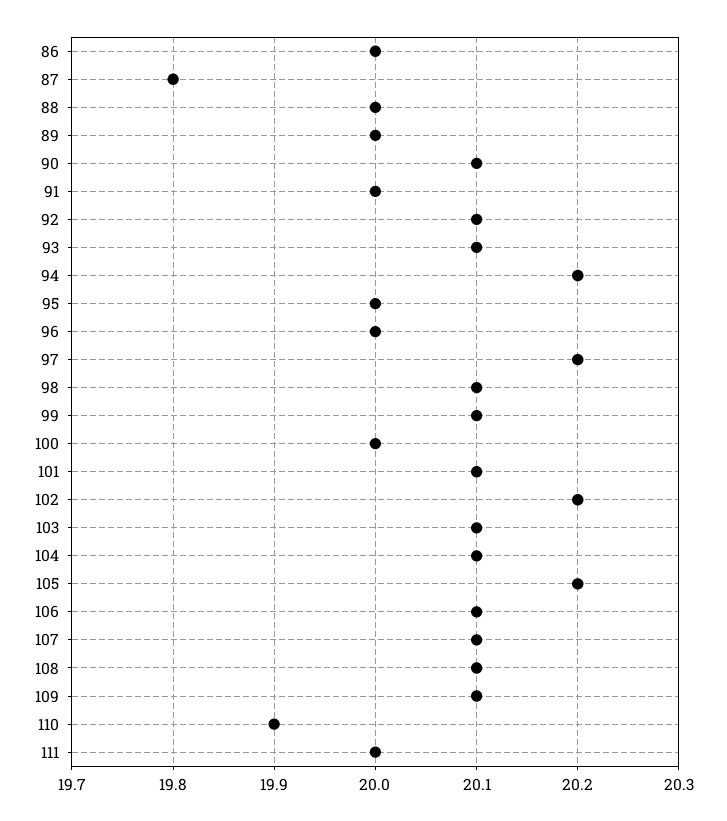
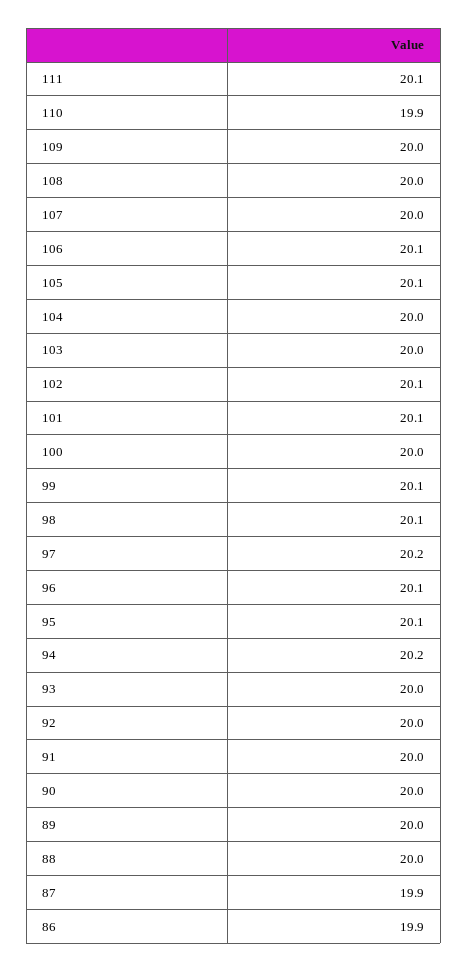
86: 20 -> 19.9
87: 19.8 -> 19.9
90: 20.1 -> 20
92: 20.1 -> 20
93: 20.1 -> 20
95: 20 -> 20.1
96: 20 -> 20.1
102: 20.2 -> 20.1
103: 20.1 -> 20
104: 20.1 -> 20
105: 20.2 -> 20.1
107: 20.1 -> 20
108: 20.1 -> 20
109: 20.1 -> 20
111: 20 -> 20.1

